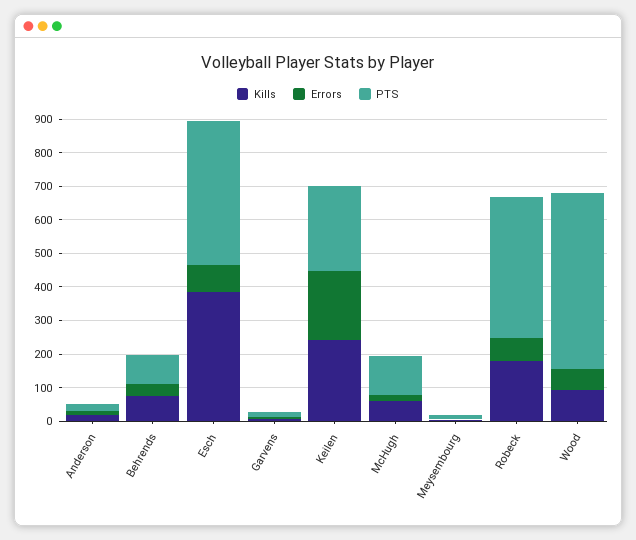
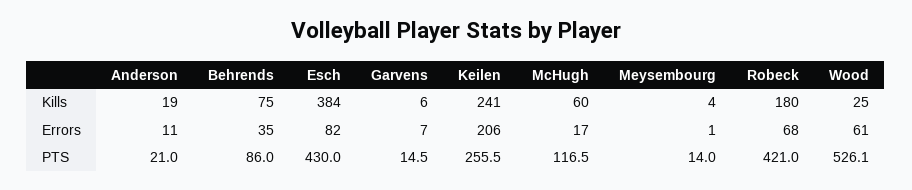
Kills, Wood: 100 -> 25

